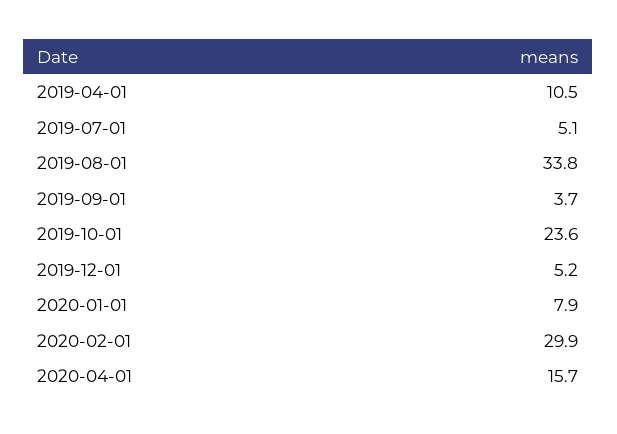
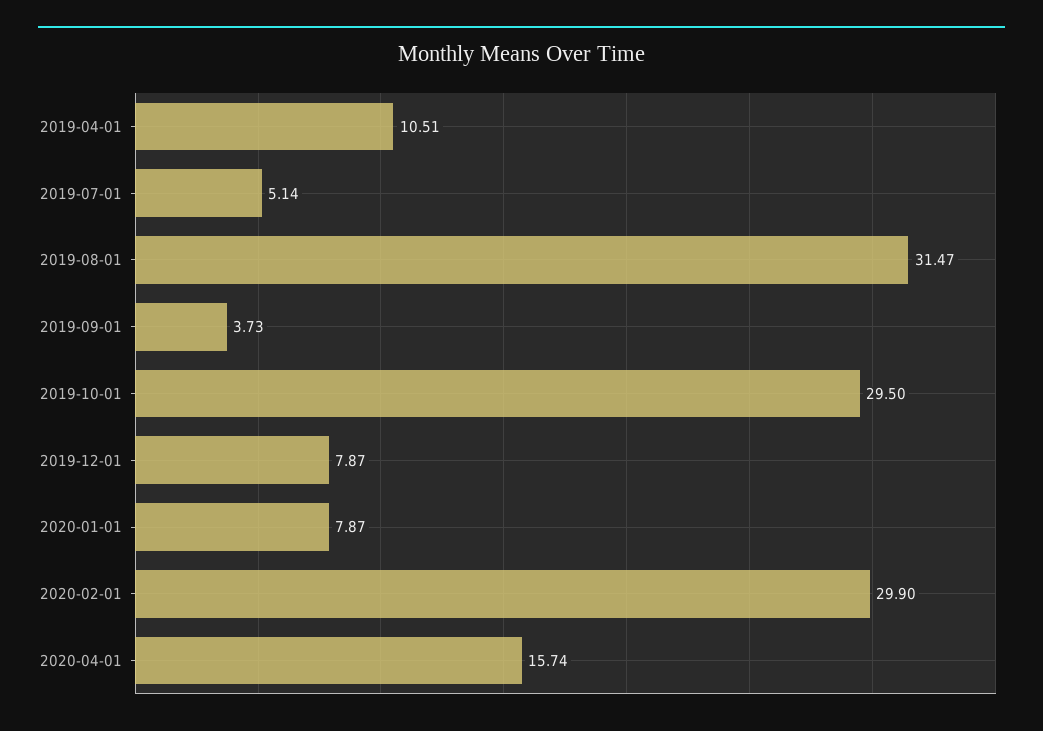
2019-08-01: 33.8 -> 31.47
2019-10-01: 23.6 -> 29.5
2019-12-01: 5.2 -> 7.87

